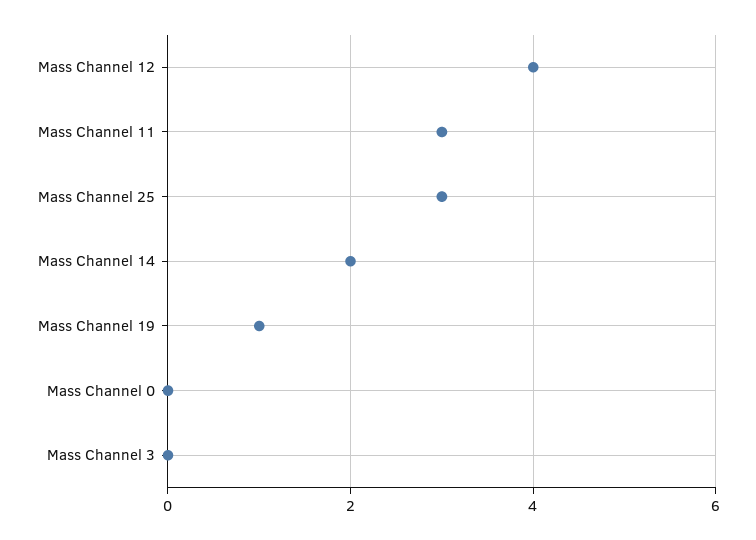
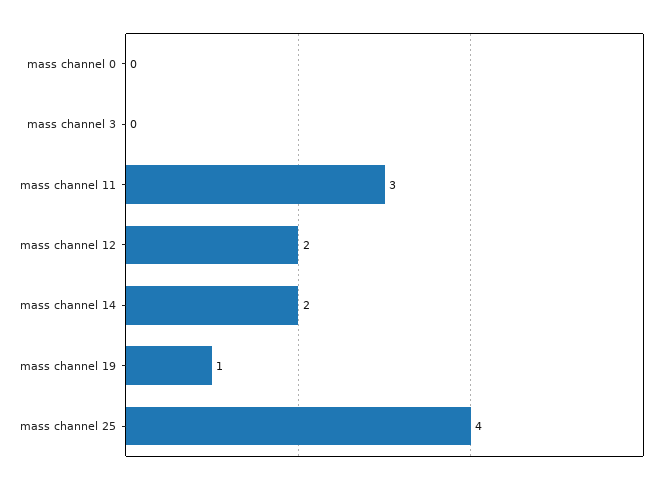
Mass Channel 12: 4 -> 2
Mass Channel 25: 3 -> 4

